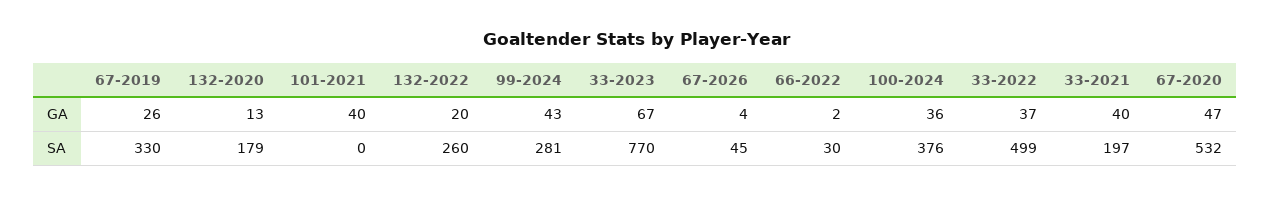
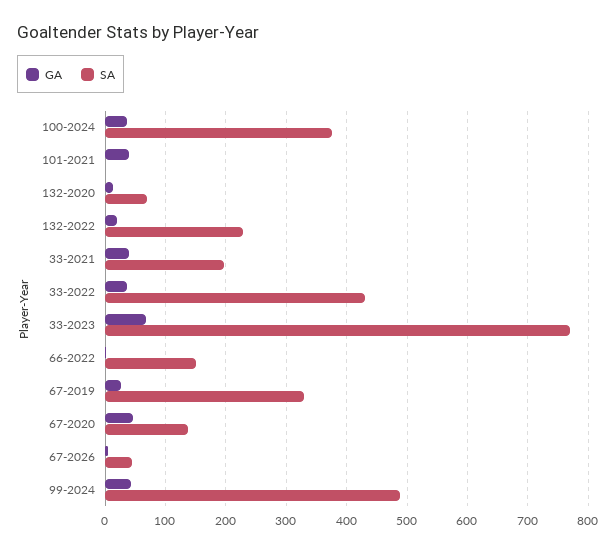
SA, 132-2020: 179 -> 70
SA, 132-2022: 260 -> 230
SA, 99-2024: 281 -> 490
SA, 66-2022: 30 -> 150
SA, 33-2022: 499 -> 430
SA, 67-2020: 532 -> 140

